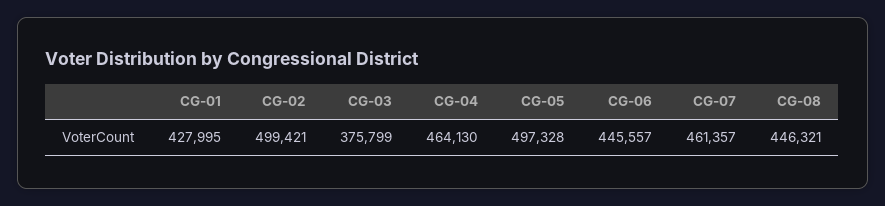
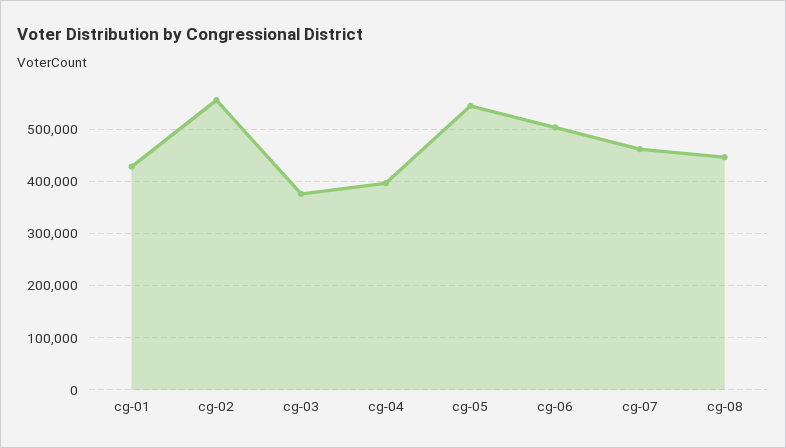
CG-02: 499421 -> 560000
CG-04: 464130 -> 400000
CG-05: 497328 -> 540000
CG-06: 445557 -> 500000

